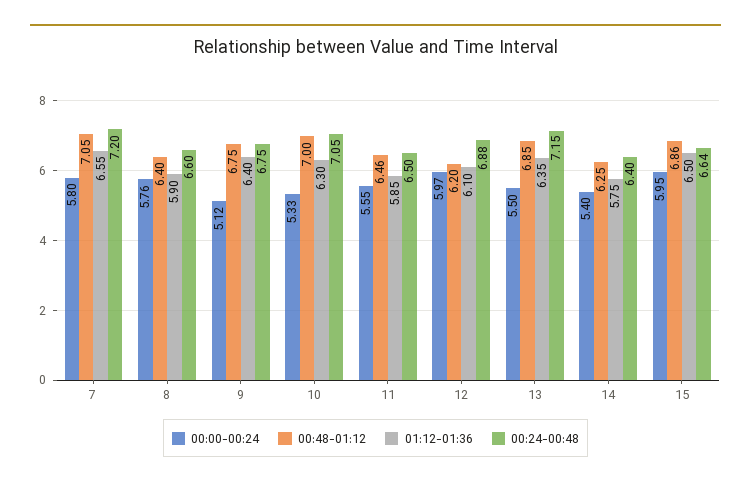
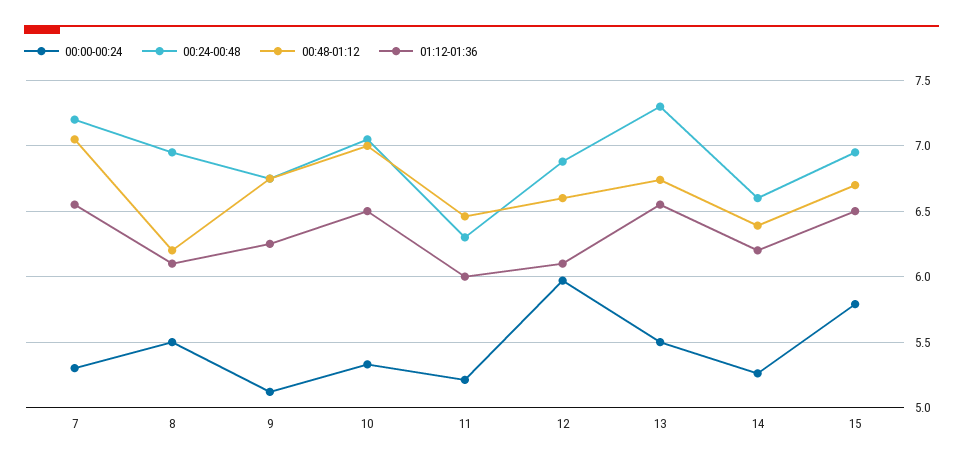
00:00-00:24, 7: 5.8 -> 5.3
00:00-00:24, 8: 5.76 -> 5.5
00:48-01:12, 8: 6.4 -> 6.2
01:12-01:36, 8: 5.9 -> 6.1
00:24-00:48, 8: 6.6 -> 6.95
01:12-01:36, 9: 6.4 -> 6.25
01:12-01:36, 10: 6.3 -> 6.5
00:00-00:24, 11: 5.55 -> 5.2
01:12-01:36, 11: 5.85 -> 6
00:24-00:48, 11: 6.5 -> 6.3
00:48-01:12, 12: 6.2 -> 6.6
00:48-01:12, 13: 6.85 -> 6.75
01:12-01:36, 13: 6.35 -> 6.55
00:24-00:48, 13: 7.15 -> 7.3
00:00-00:24, 14: 5.4 -> 5.25
00:48-01:12, 14: 6.25 -> 6.4
01:12-01:36, 14: 5.75 -> 6.2
00:24-00:48, 14: 6.4 -> 6.6
00:00-00:24, 15: 5.95 -> 5.8
00:48-01:12, 15: 6.86 -> 6.7
00:24-00:48, 15: 6.64 -> 6.95

